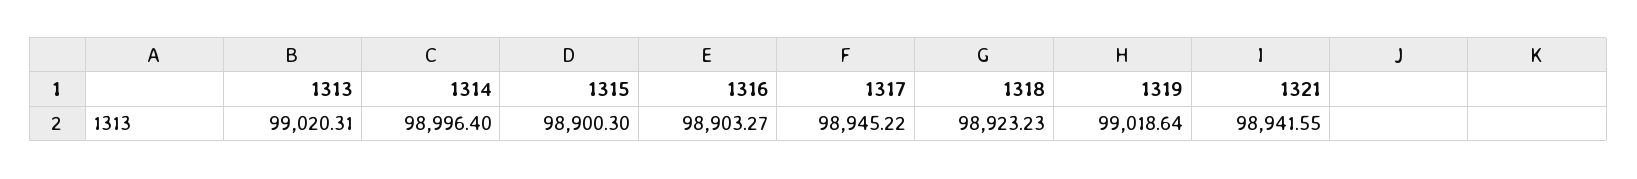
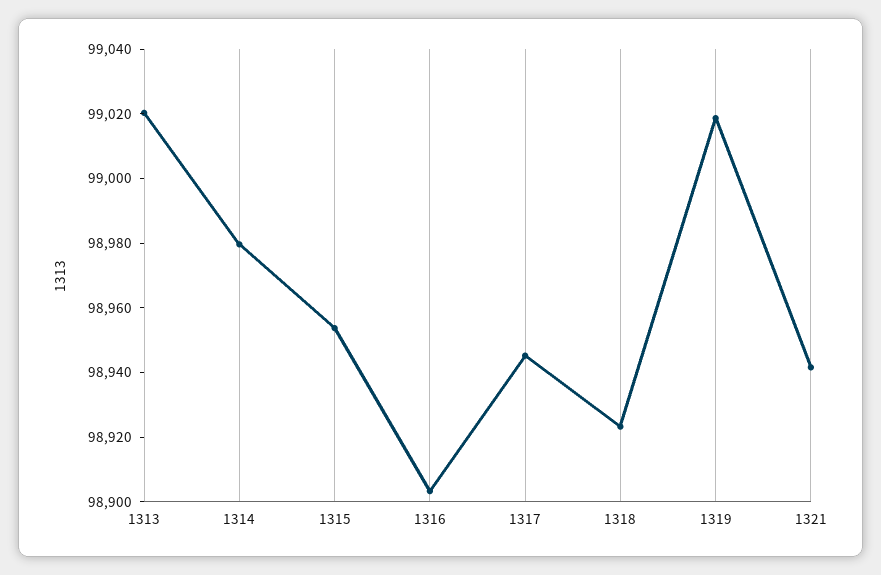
1314: 98996.4 -> 98980
1315: 98900.3 -> 98955

